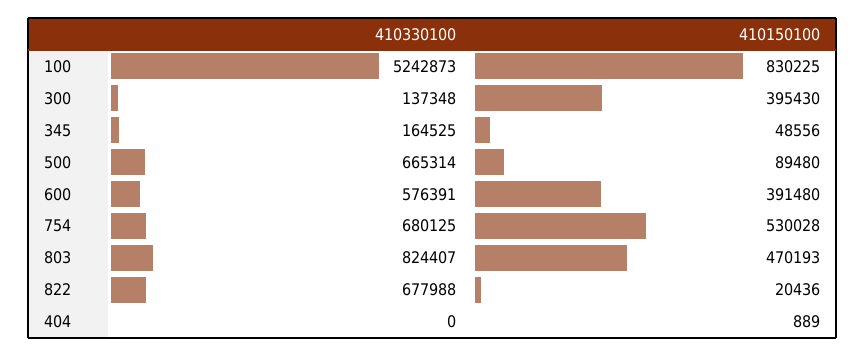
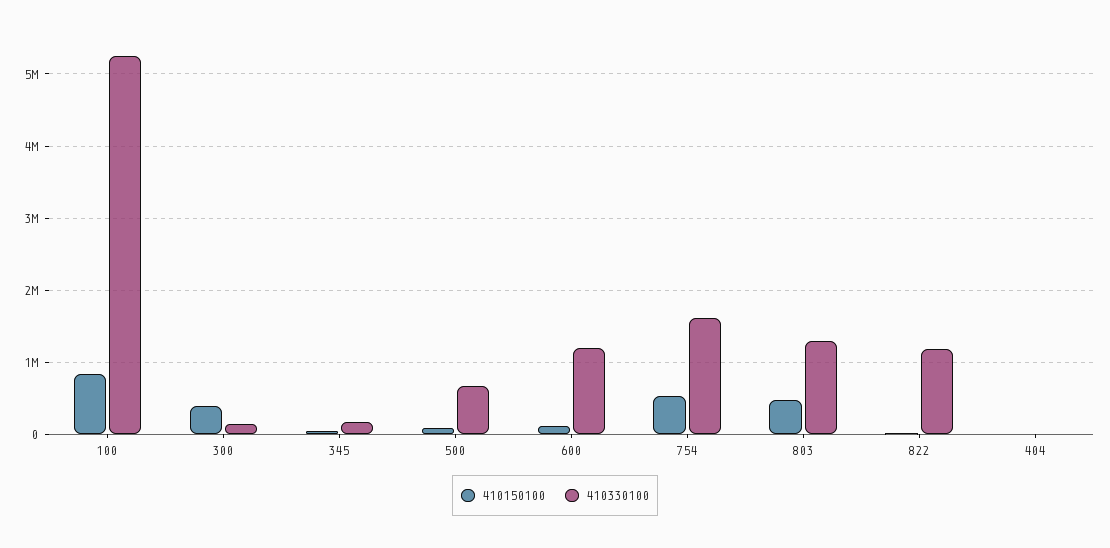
410330100, 600: 576391 -> 1200000
410150100, 600: 391480 -> 100000
410330100, 754: 680125 -> 1600000
410330100, 803: 824407 -> 1300000
410330100, 822: 677988 -> 1200000

